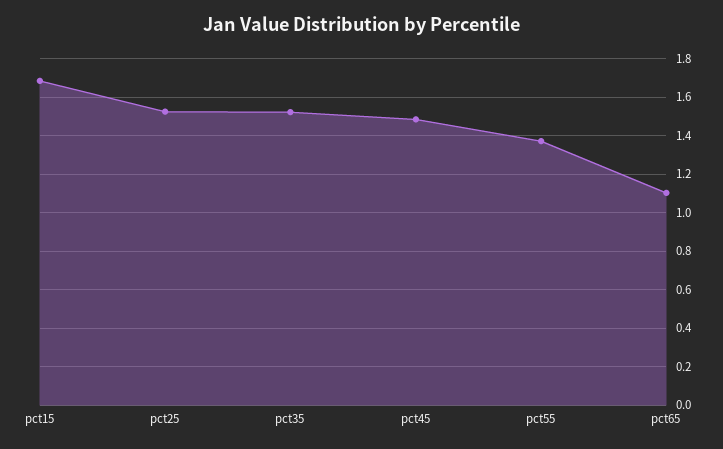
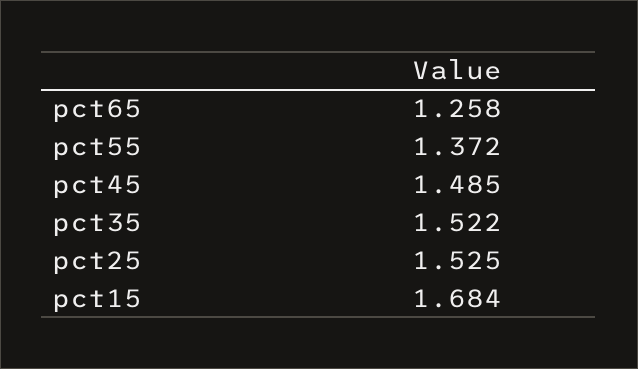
pct65: 1.1 -> 1.258

